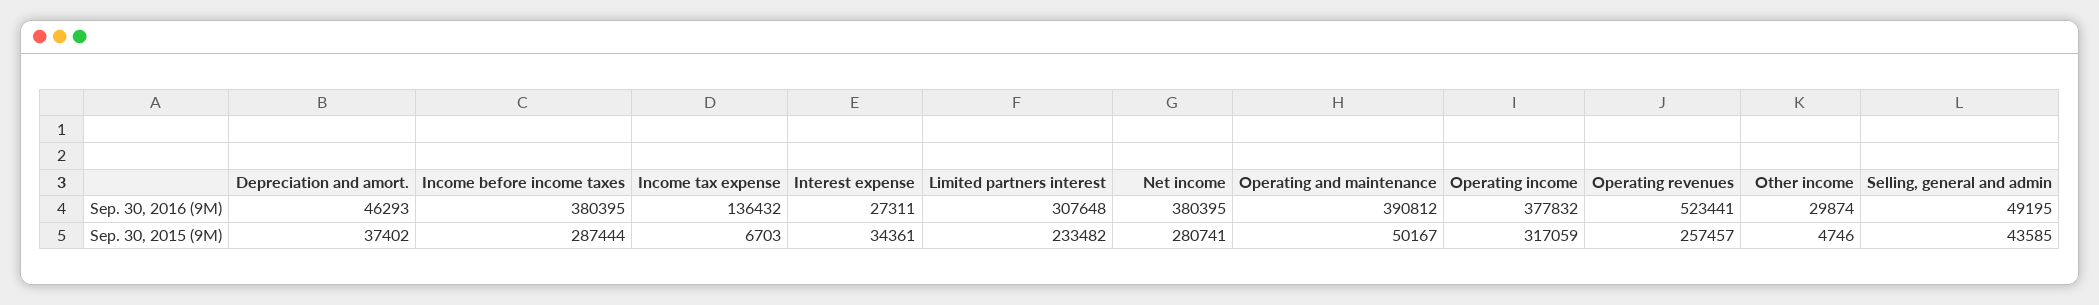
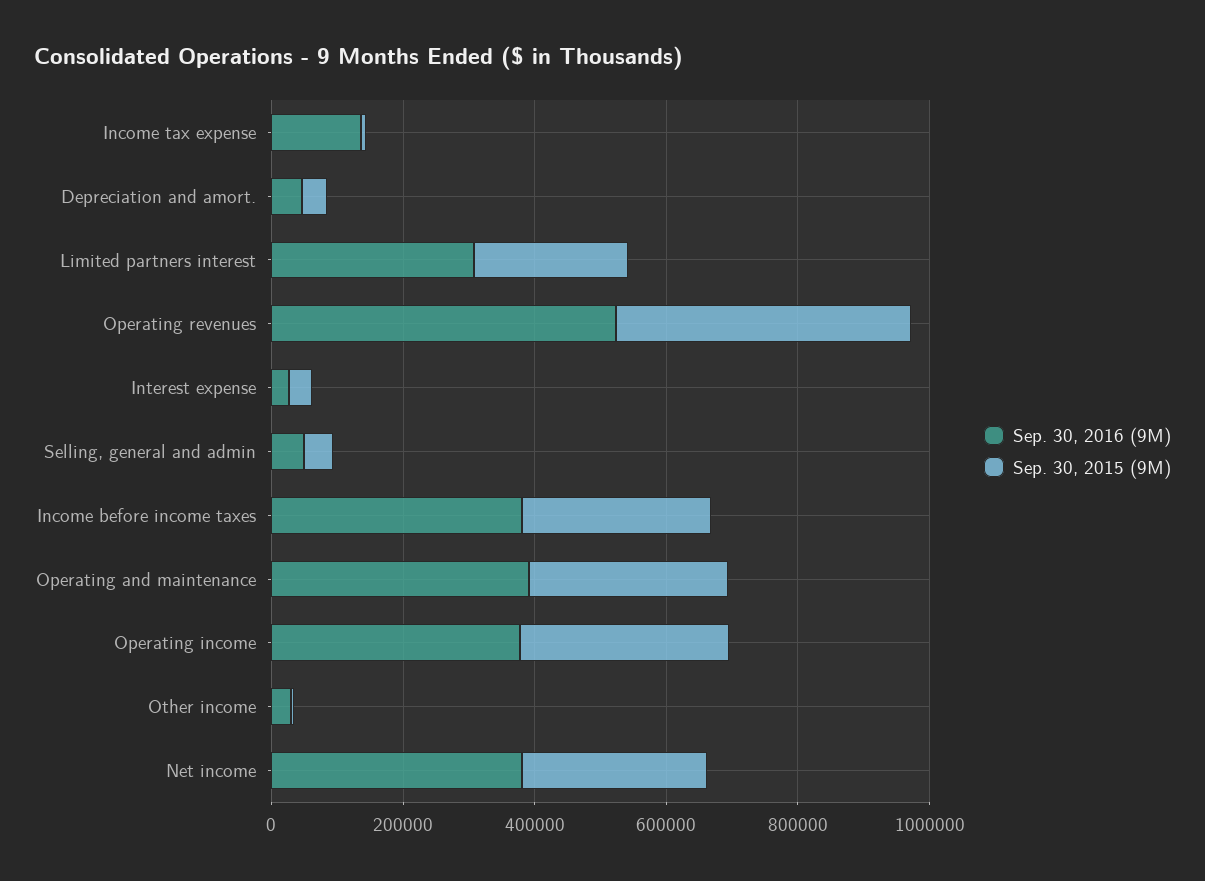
Sep. 30, 2015 (9M), Operating and maintenance: 50167 -> 300000
Sep. 30, 2015 (9M), Operating revenues: 257457 -> 450000

